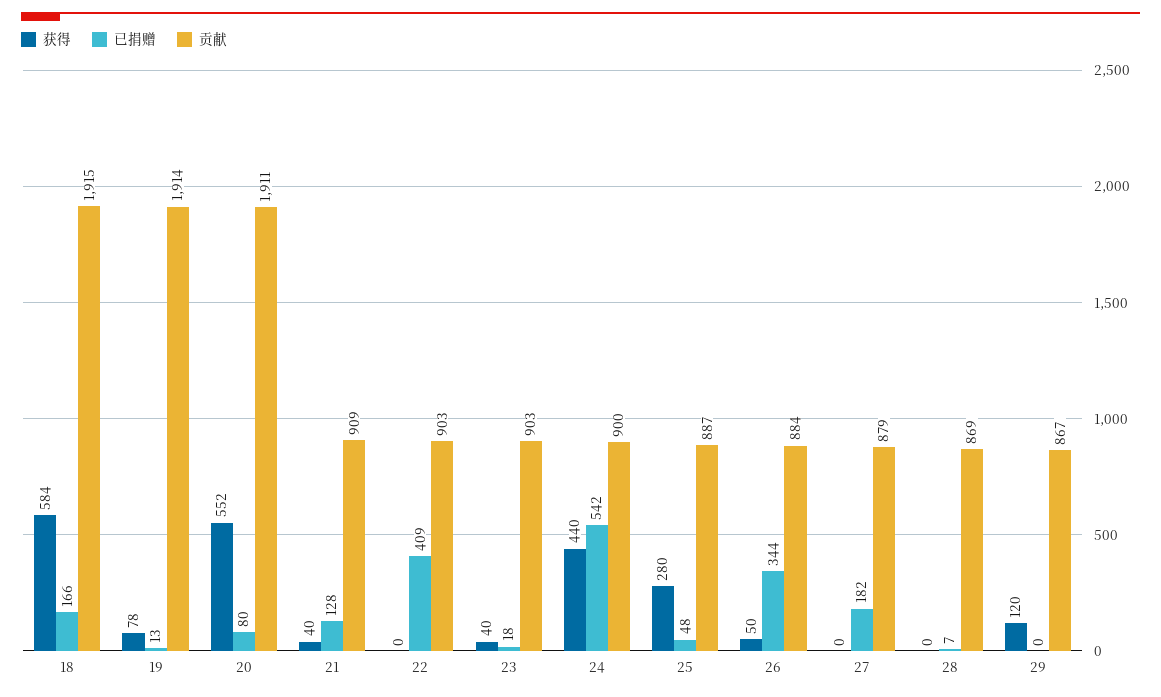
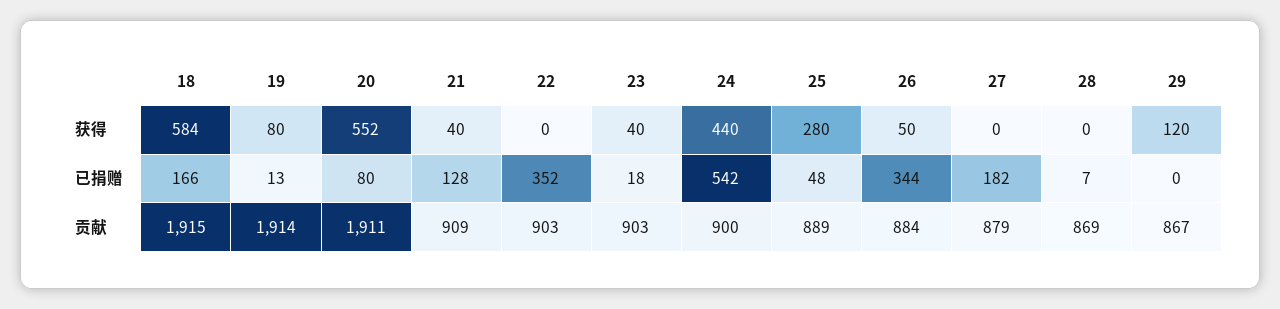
获得, 19: 78 -> 80
已捐赠, 22: 409 -> 352
贡献, 25: 887 -> 889

